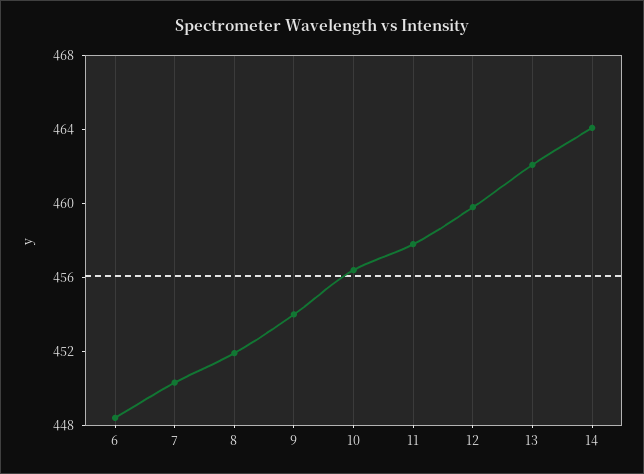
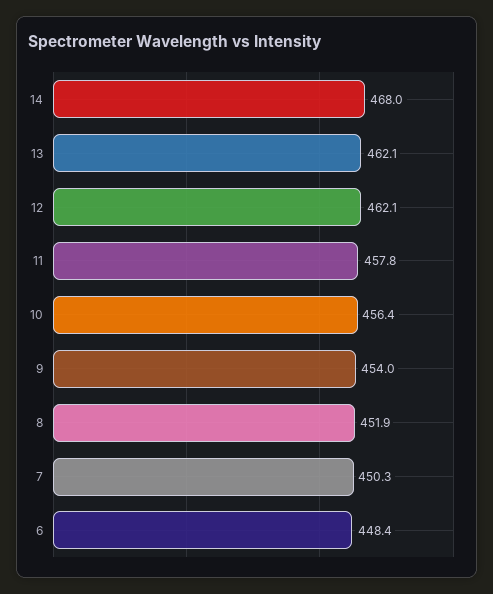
12: 460 -> 462.1
14: 464 -> 468

